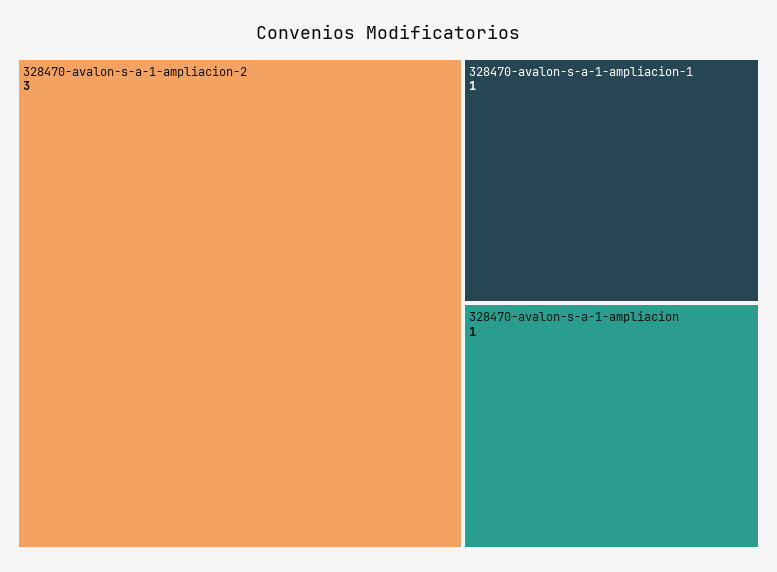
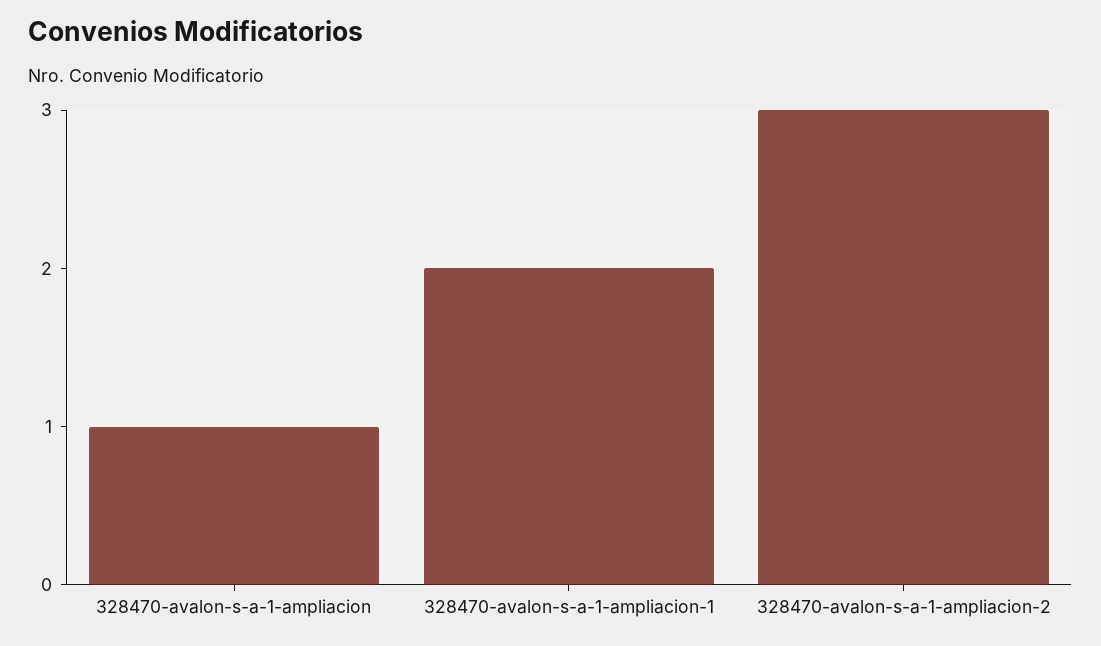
328470-avalon-s-a-1-ampliacion-1: 1 -> 2

